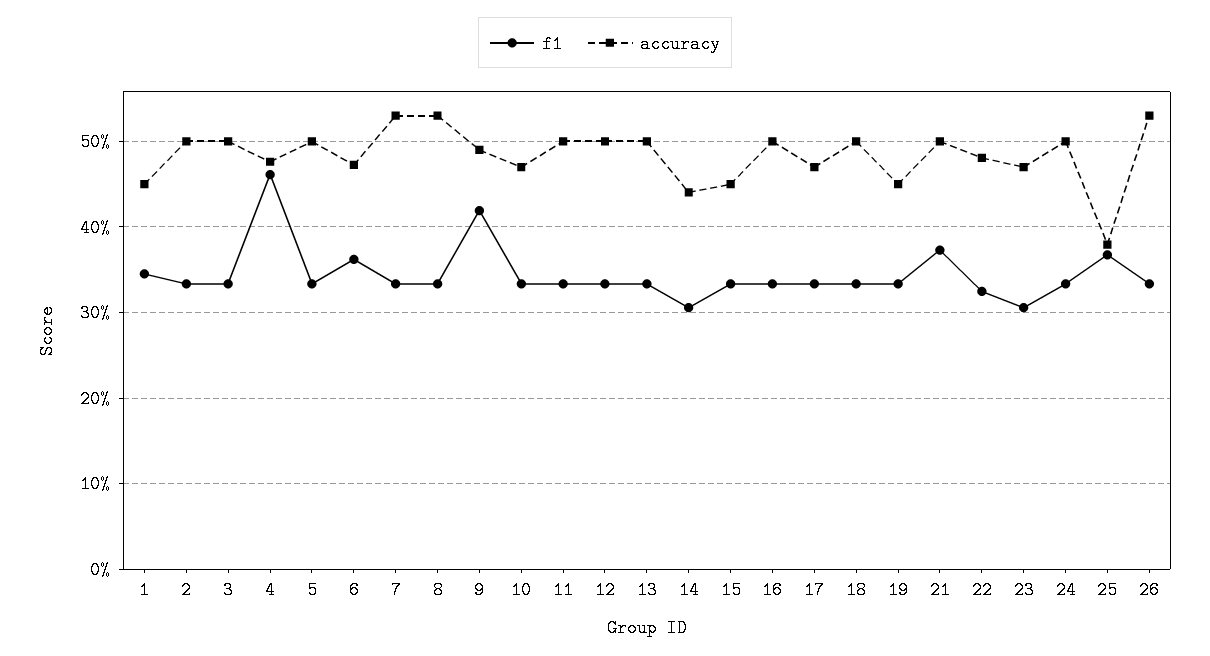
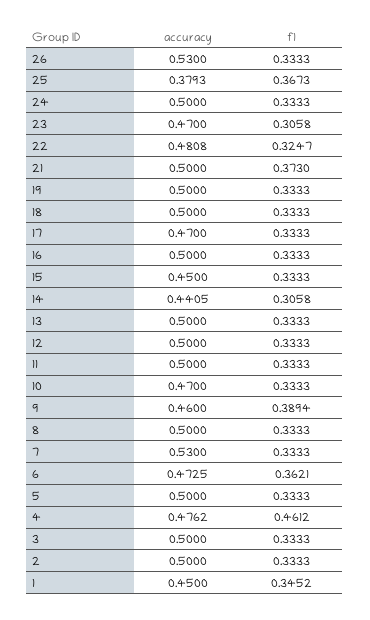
accuracy, 8: 0.53 -> 0.5
f1, 9: 0.42 -> 0.3894
accuracy, 9: 0.49 -> 0.46
accuracy, 19: 0.45 -> 0.5

